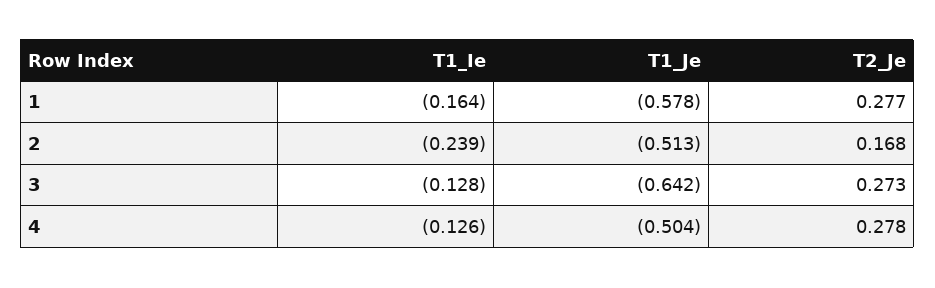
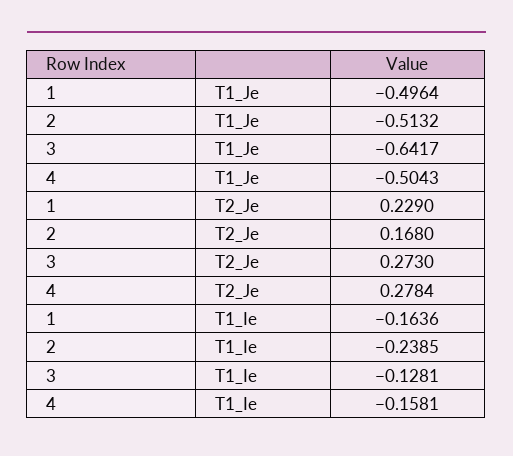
T1_Je, 1: -0.578 -> -0.4964
T2_Je, 1: 0.277 -> 0.229
T1_Ie, 4: -0.126 -> -0.1581

